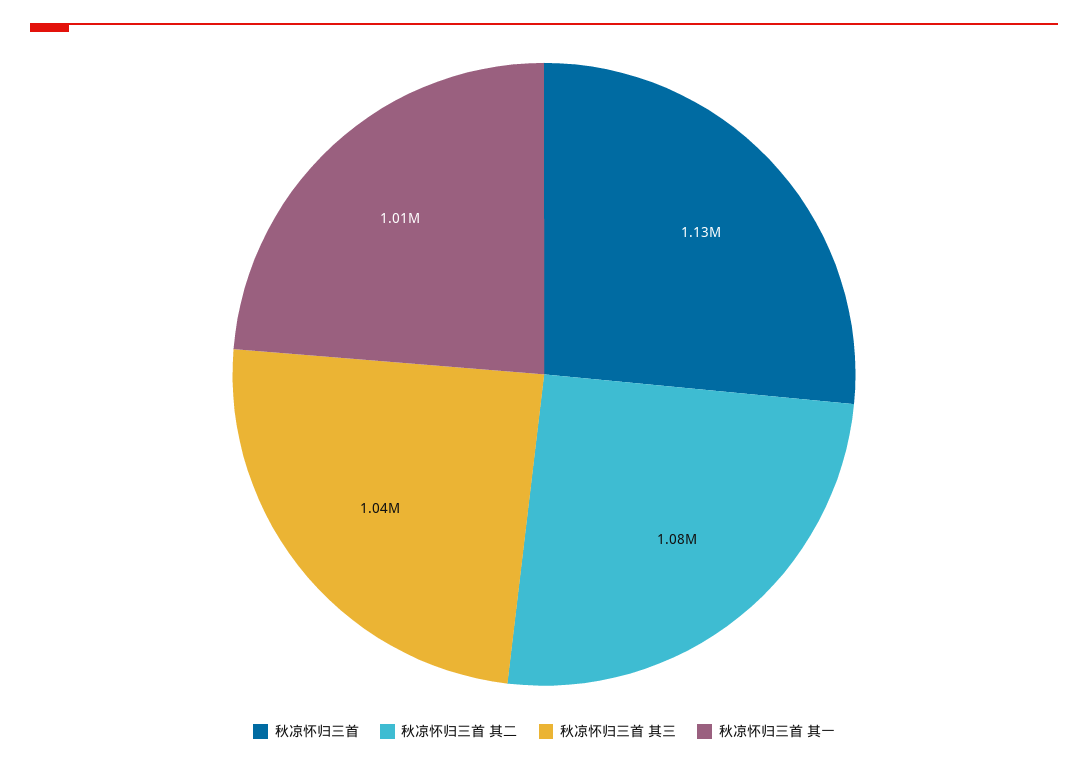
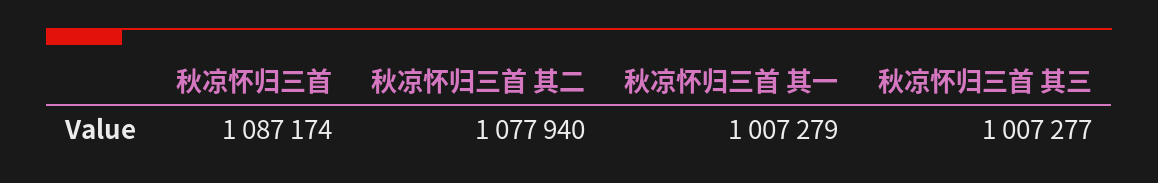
秋凉怀归三首: 1130000 -> 1087174
秋凉怀归三首 其三: 1040000 -> 1007277

